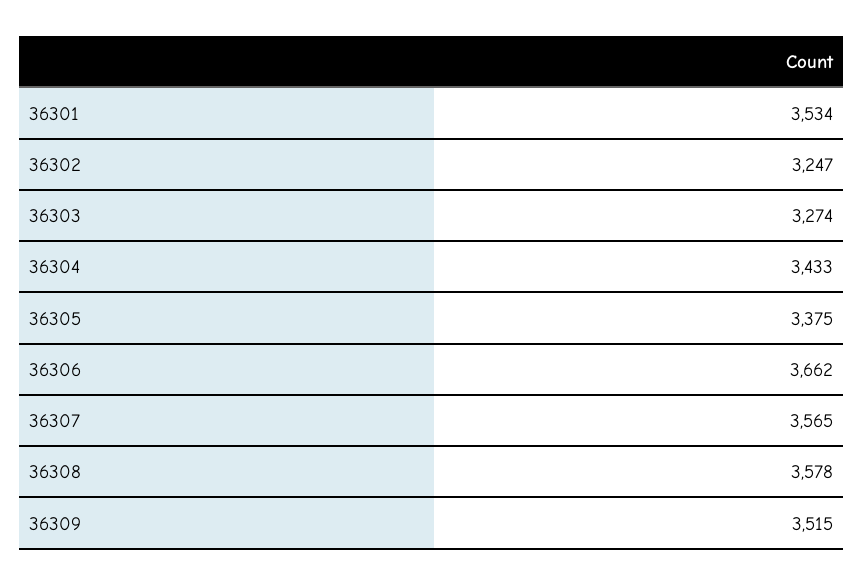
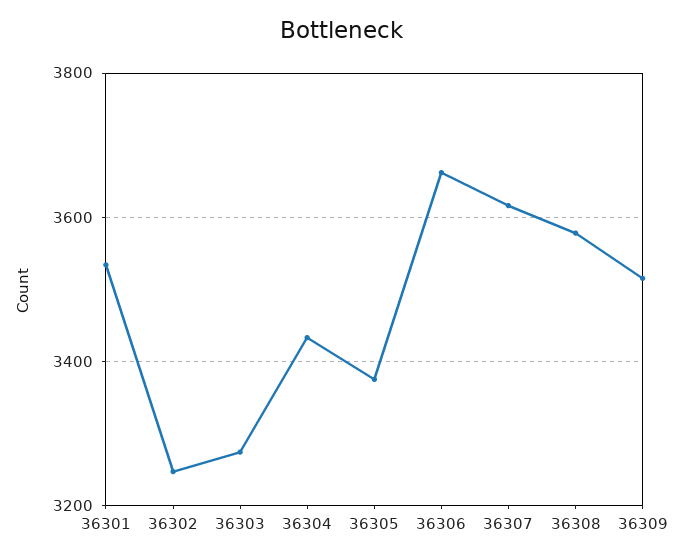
36307: 3565 -> 3620

